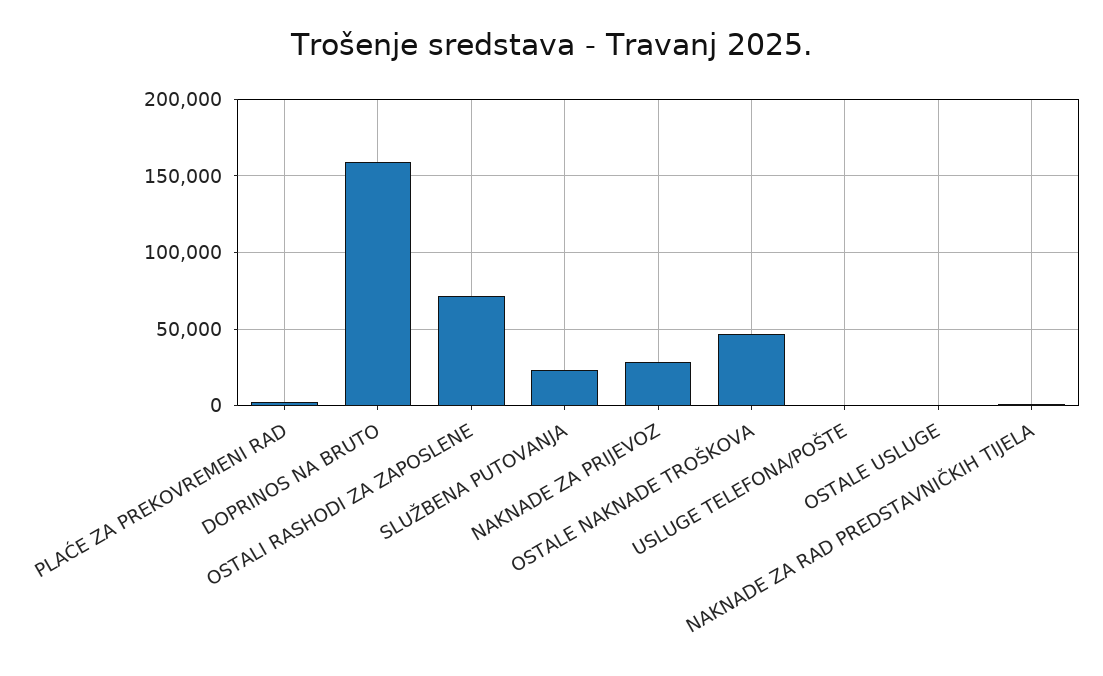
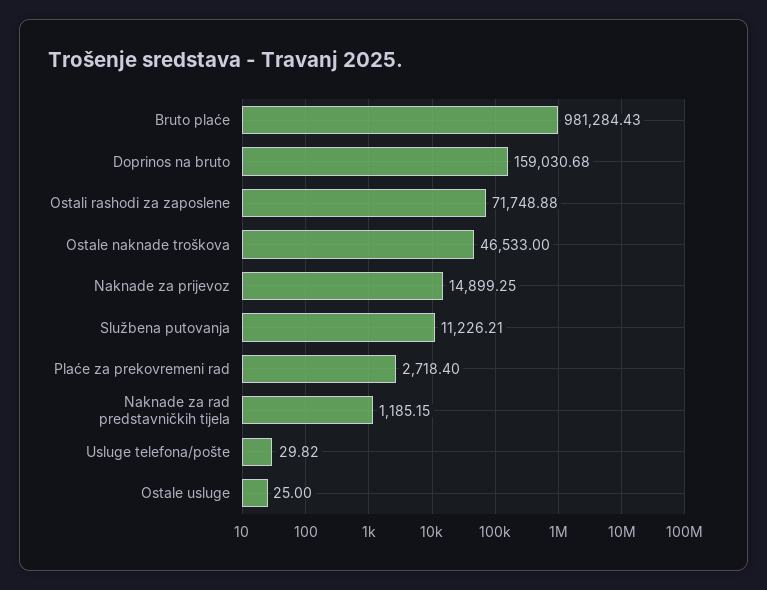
SLUŽBENA PUTOVANJA: 25000 -> 11226.21
NAKNADE ZA PRIJEVOZ: 30000 -> 14899.25
Bruto plaće: none -> 981284.43

